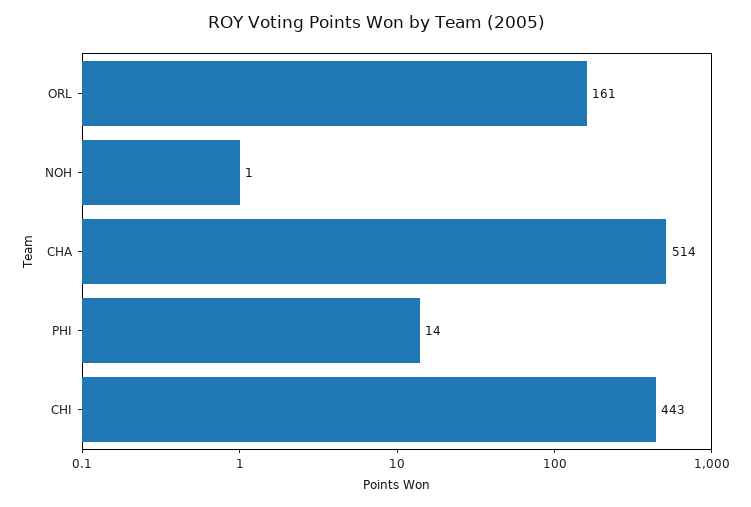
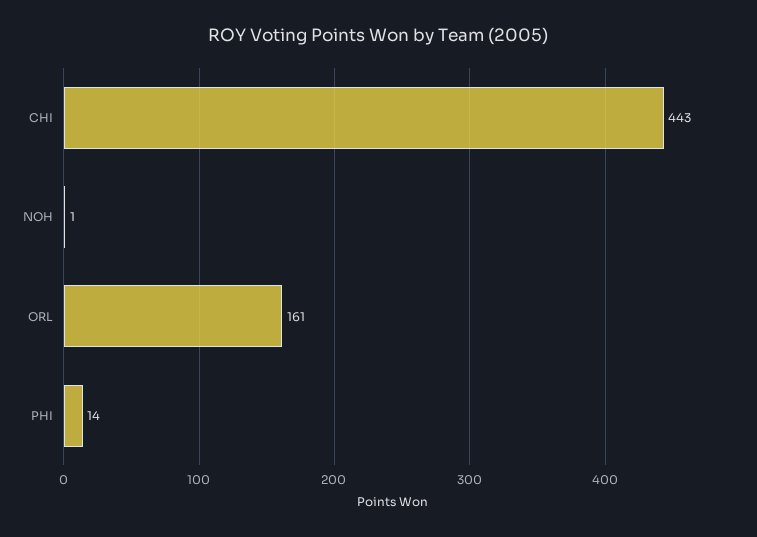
CHA: 514 -> none

